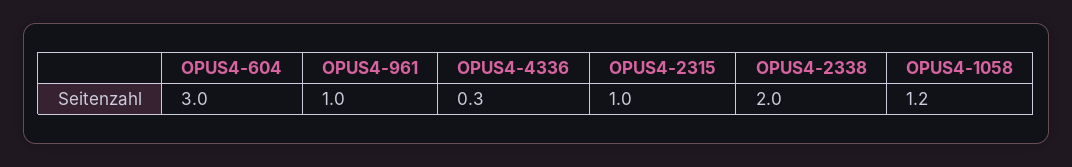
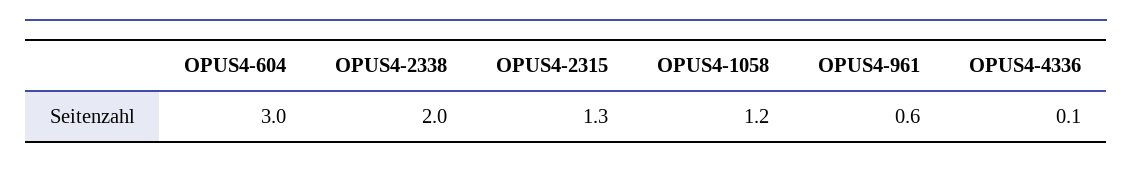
OPUS4-961: 1 -> 0.6
OPUS4-4336: 0.3 -> 0.1
OPUS4-2315: 1 -> 1.3

